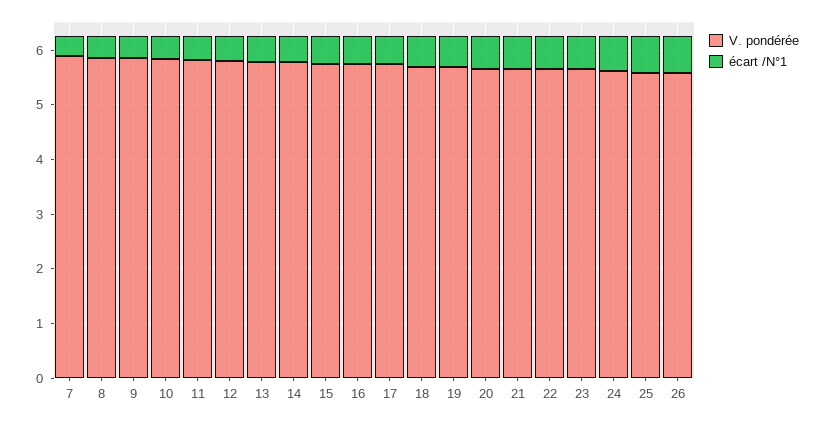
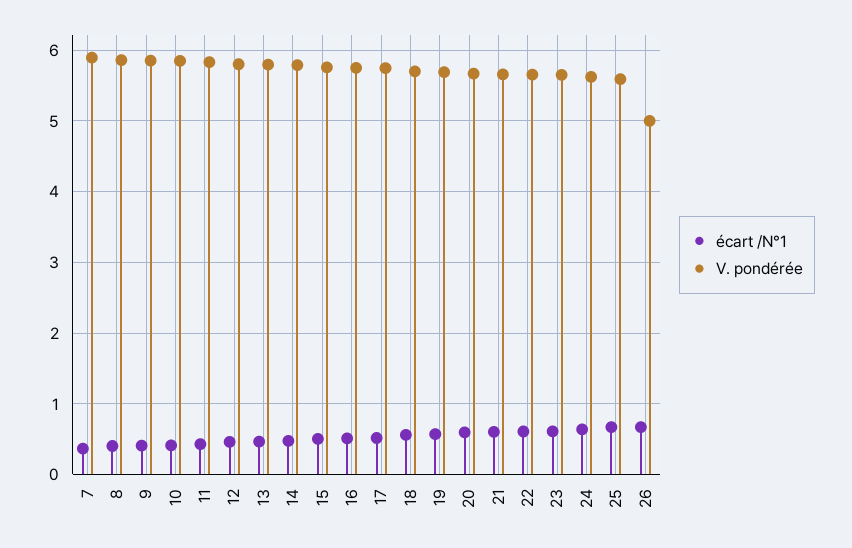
V. pondérée, 26: 5.6 -> 5

